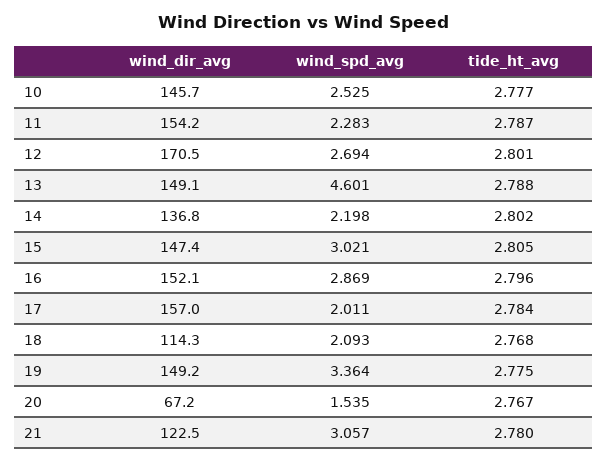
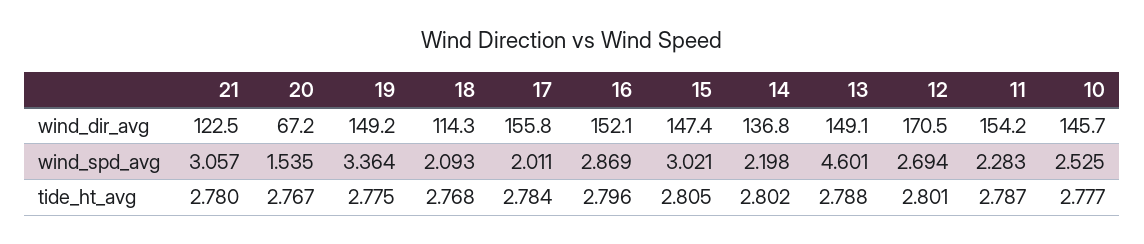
wind_dir_avg, 17: 157 -> 155.8

